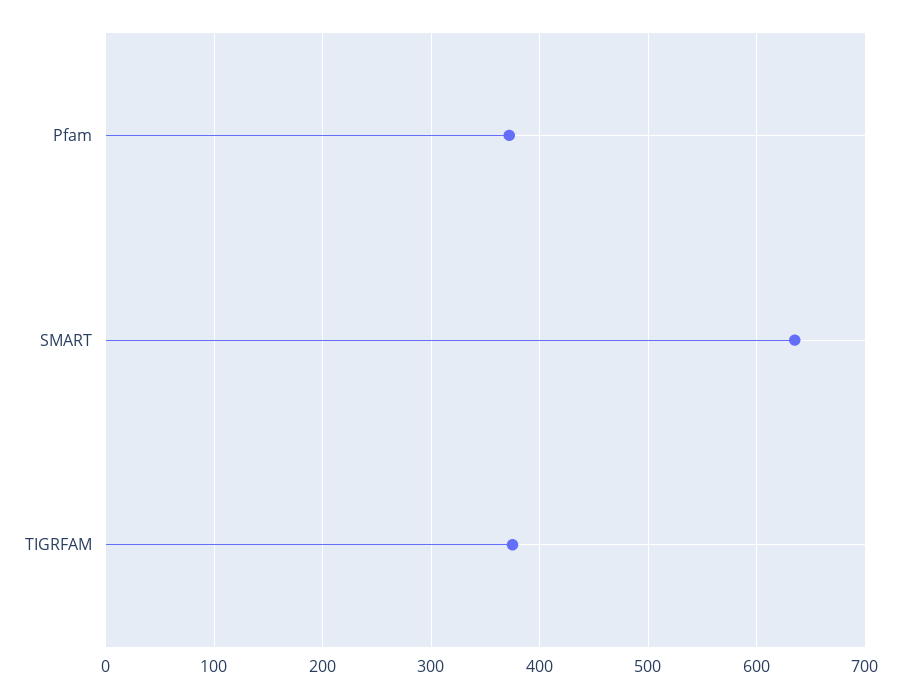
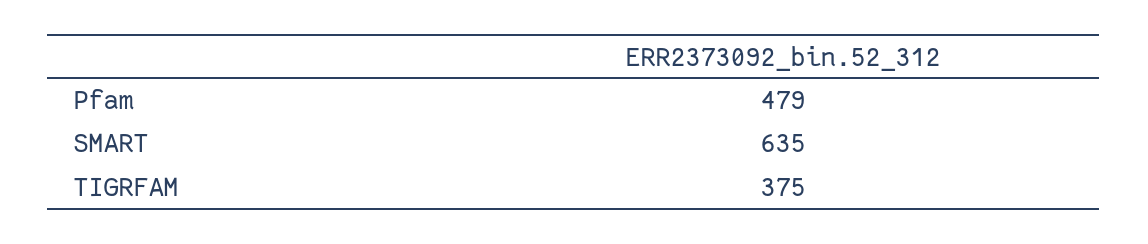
Pfam: 370 -> 479

